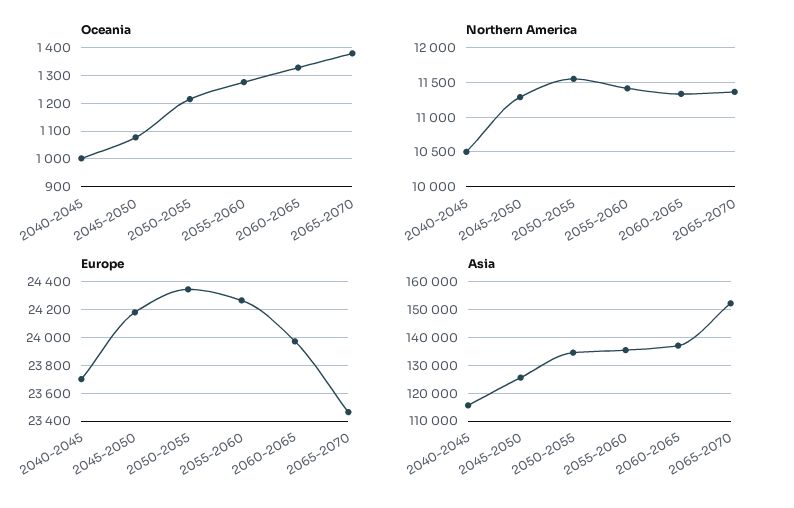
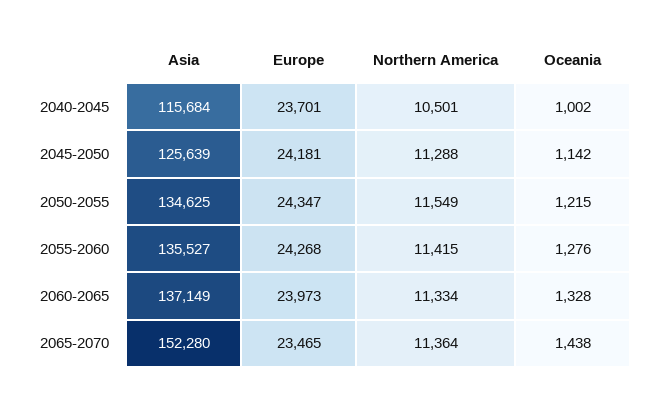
Oceania, 2045-2050: 1075 -> 1142
Oceania, 2065-2070: 1375 -> 1438

